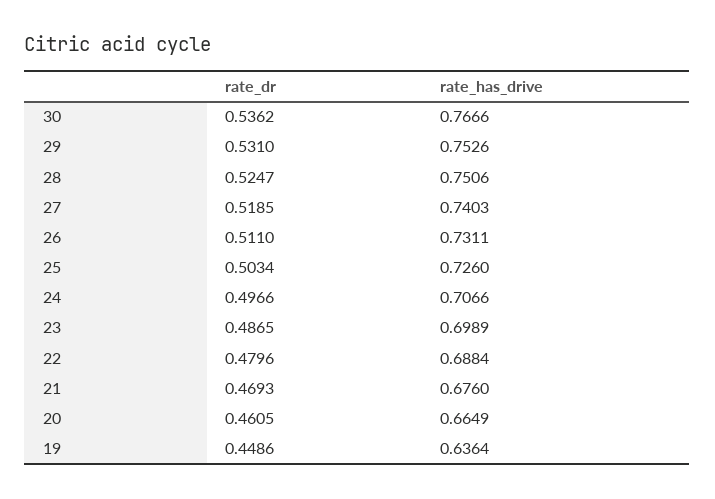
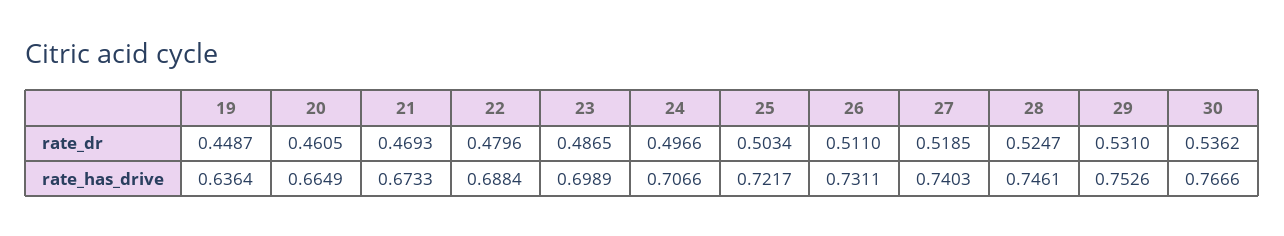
rate_has_drive, 28: 0.7506 -> 0.7461
rate_has_drive, 25: 0.726 -> 0.7217
rate_has_drive, 21: 0.676 -> 0.6733
rate_dr, 19: 0.4486 -> 0.4487

